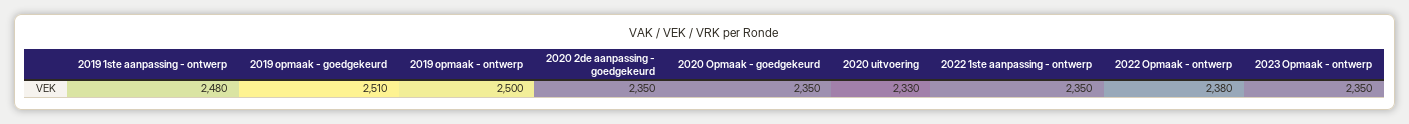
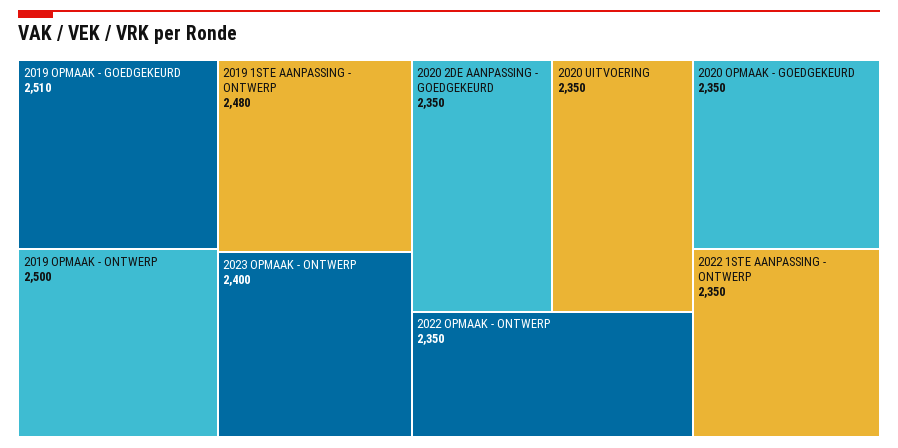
2020 uitvoering: 2330 -> 2350
2022 Opmaak - ontwerp: 2380 -> 2350
2023 Opmaak - ontwerp: 2350 -> 2400

